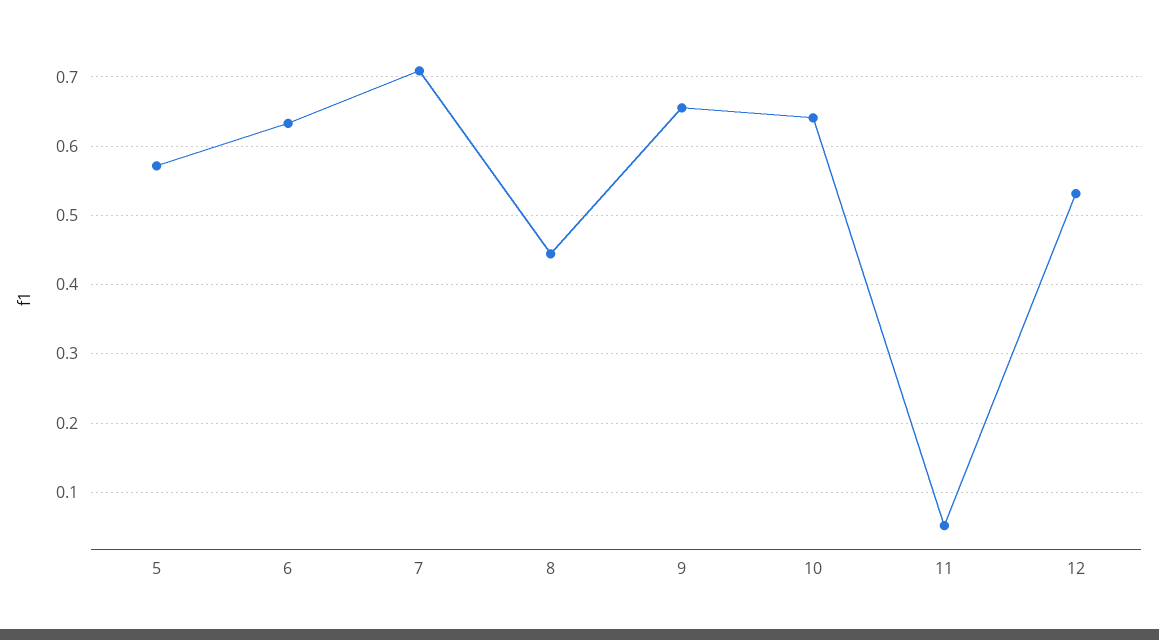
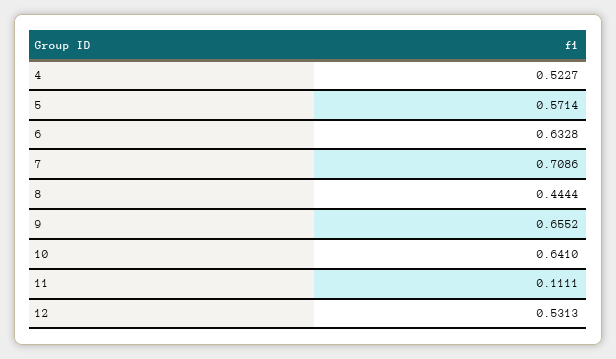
11: 0.05 -> 0.1111
4: none -> 0.5227

